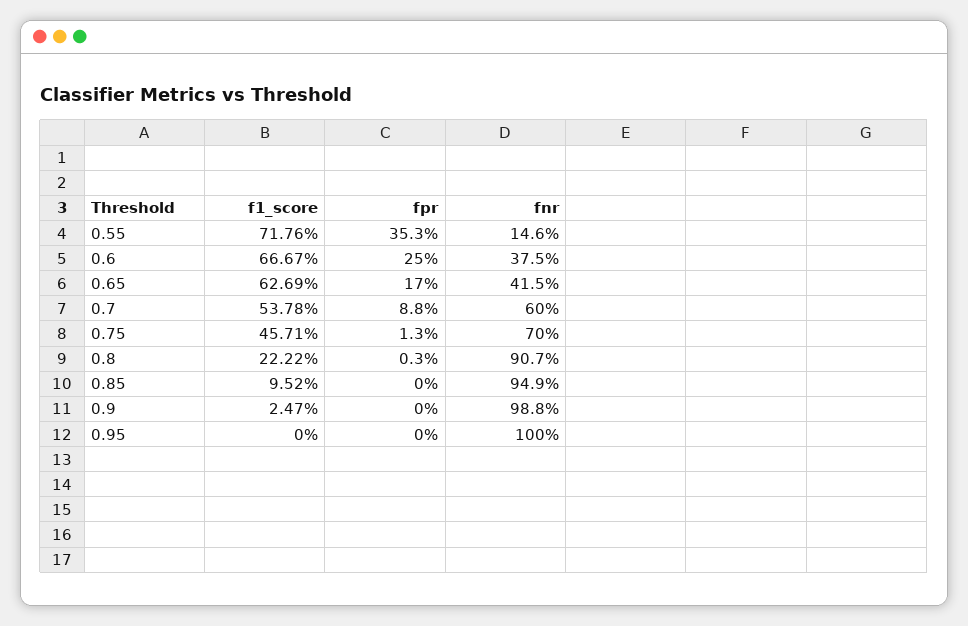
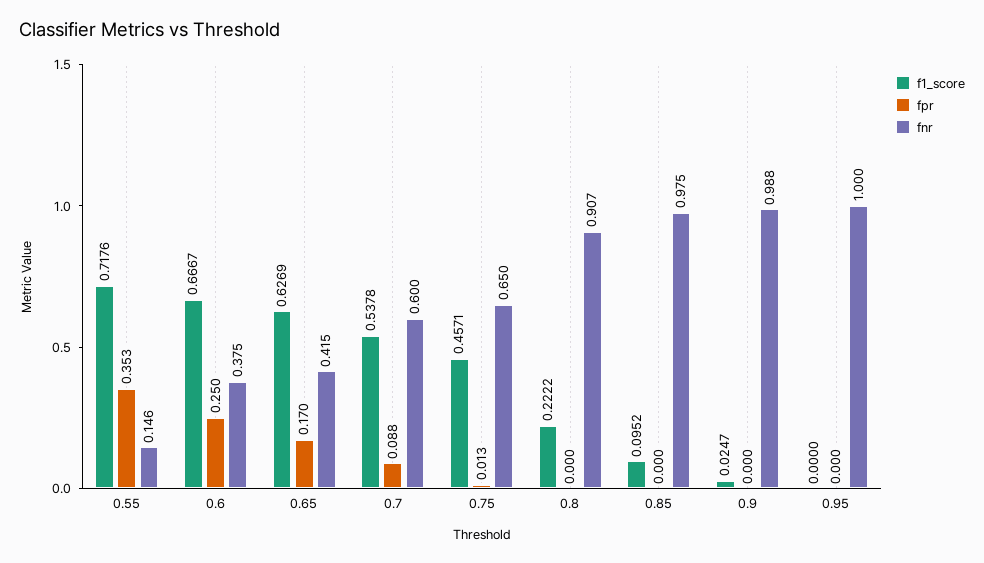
fnr, 0.75: 0.7 -> 0.65
fpr, 0.8: 0.003 -> 0
fnr, 0.85: 0.949 -> 0.975

